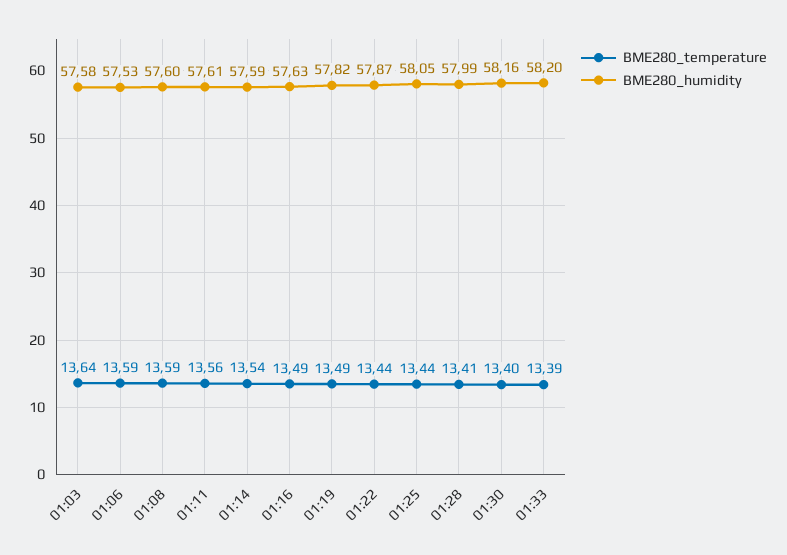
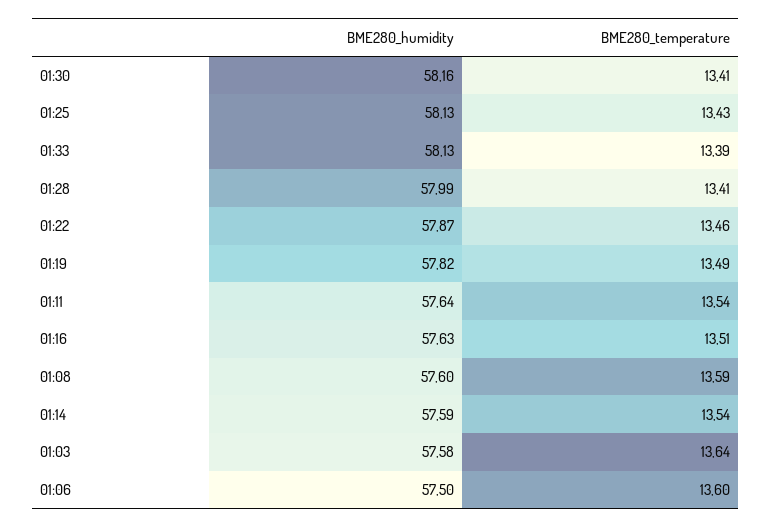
BME280_temperature, 01:06: 13.59 -> 13.6
BME280_humidity, 01:06: 57.53 -> 57.5
BME280_temperature, 01:11: 13.56 -> 13.54
BME280_humidity, 01:11: 57.61 -> 57.64
BME280_temperature, 01:16: 13.49 -> 13.51
BME280_temperature, 01:22: 13.44 -> 13.46
BME280_temperature, 01:25: 13.44 -> 13.43
BME280_humidity, 01:25: 58.05 -> 58.13
BME280_temperature, 01:30: 13.4 -> 13.41
BME280_humidity, 01:33: 58.2 -> 58.13

